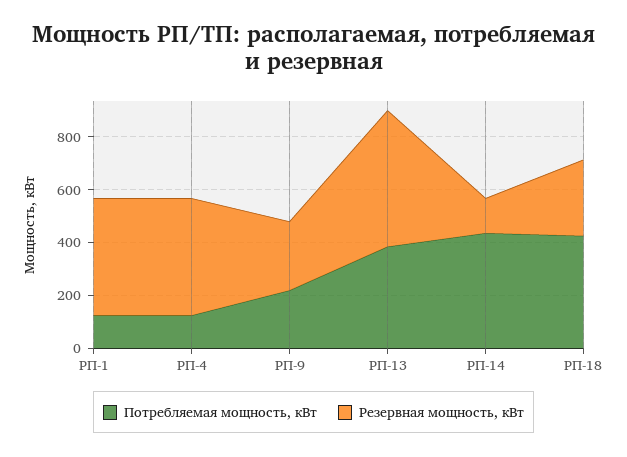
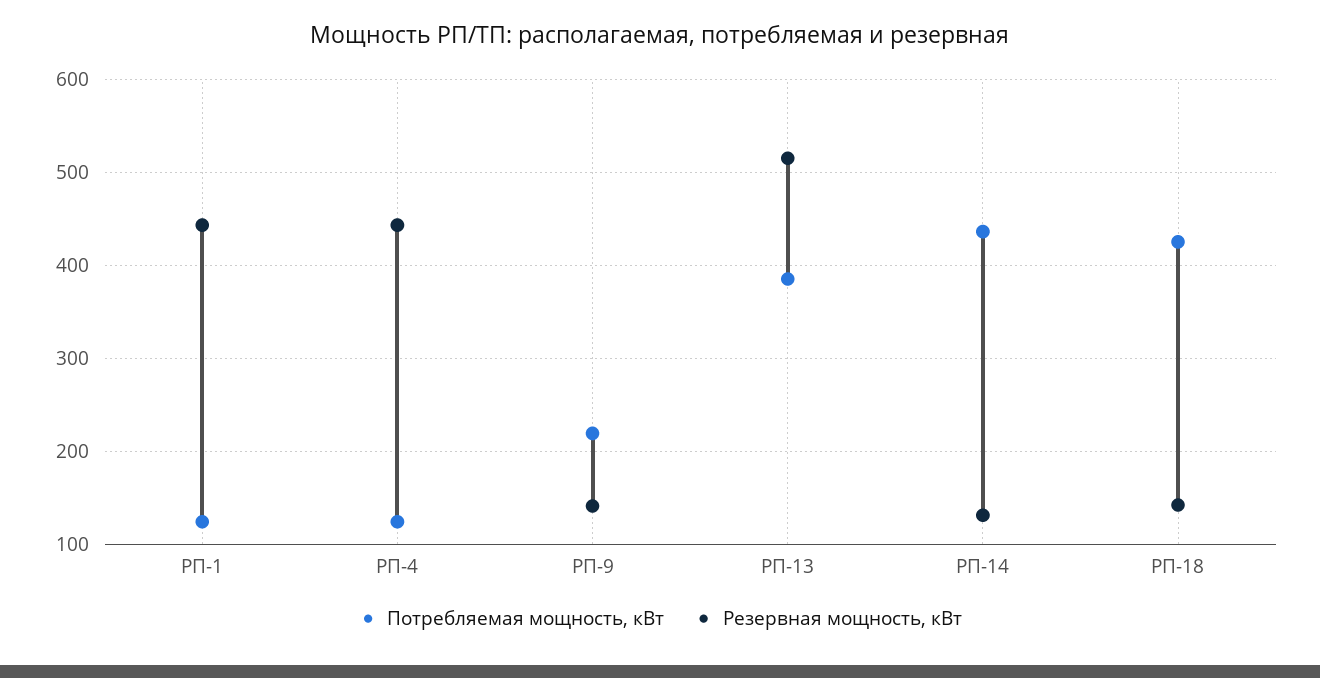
Резервная мощность, кВт, РП-9: 250 -> 140
Резервная мощность, кВт, РП-18: 300 -> 140

